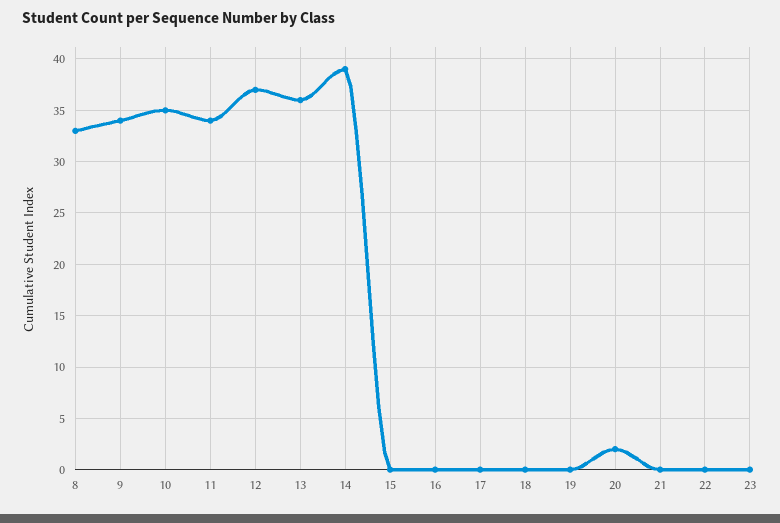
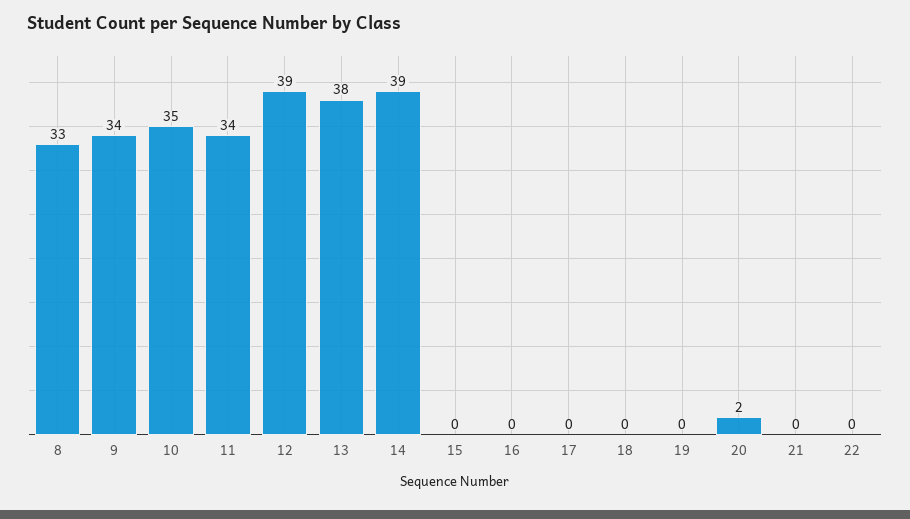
12: 37 -> 39
13: 36 -> 38
23: 0 -> none

